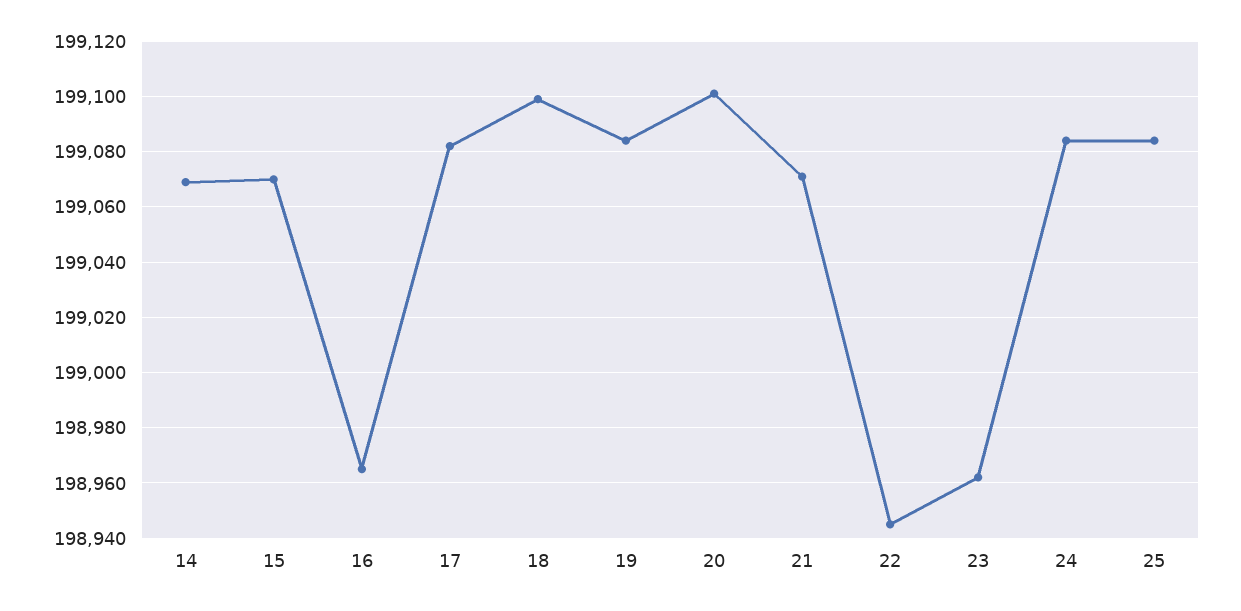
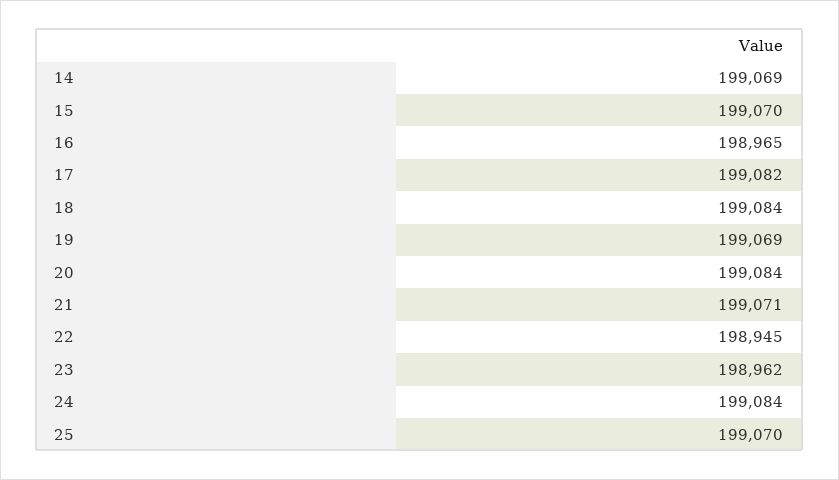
18: 199100 -> 199084
19: 199085 -> 199069
20: 199100 -> 199084
25: 199085 -> 199070

